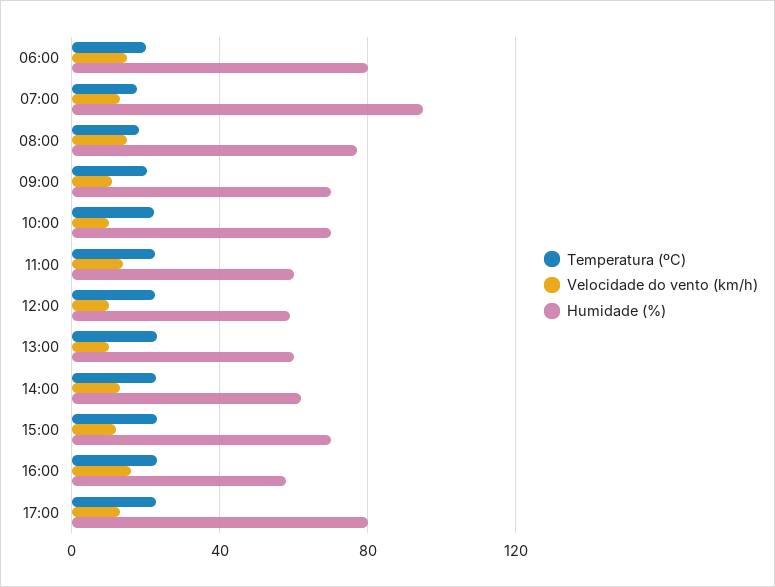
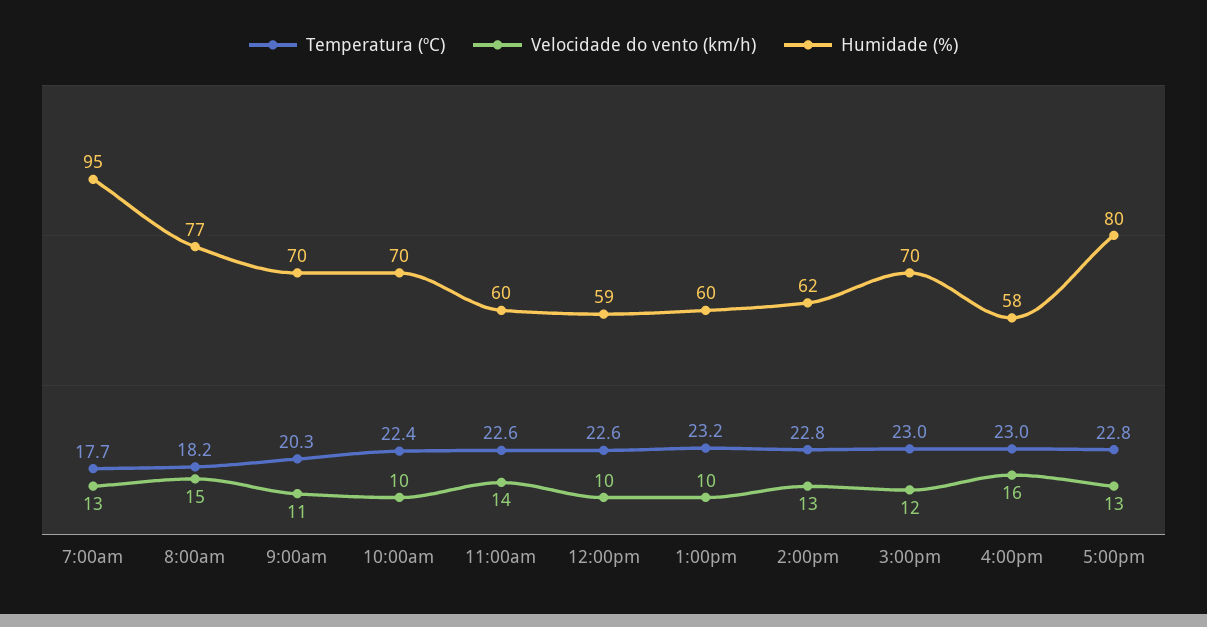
Temperatura (ºC), 06:00: 20 -> none
Velocidade do vento (km/h), 06:00: 15 -> none
Humidade (%), 06:00: 80 -> none

